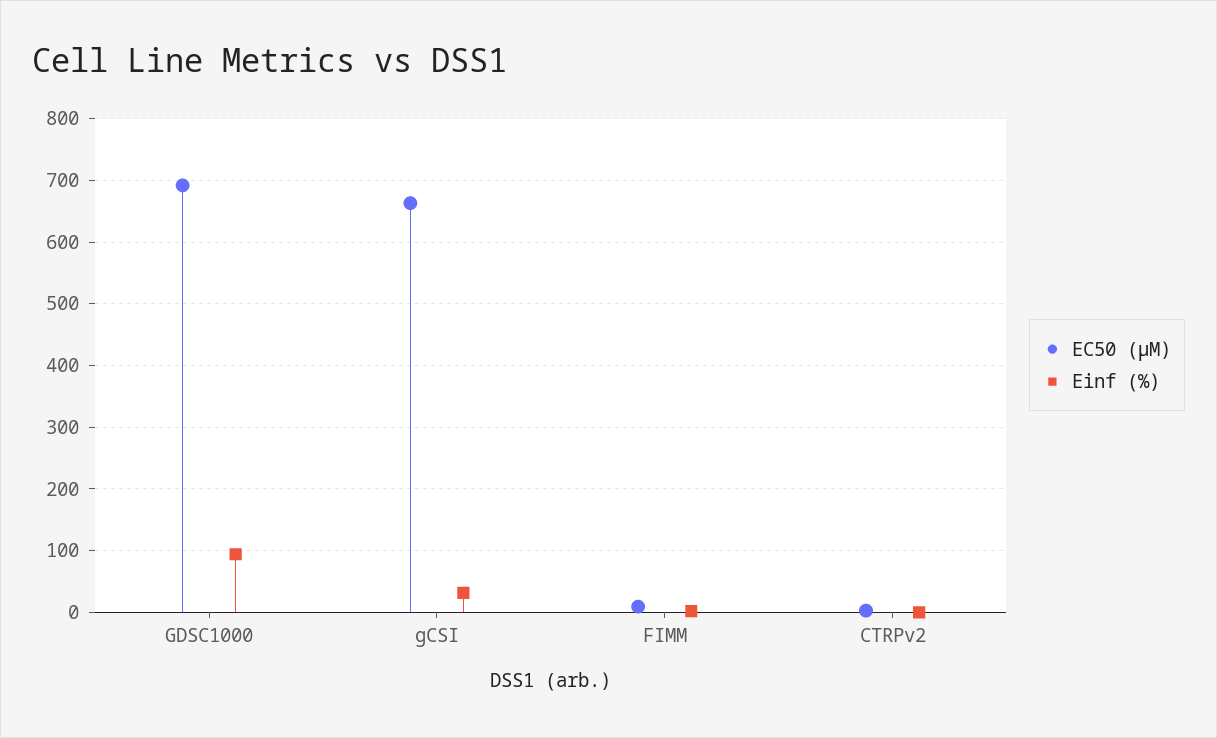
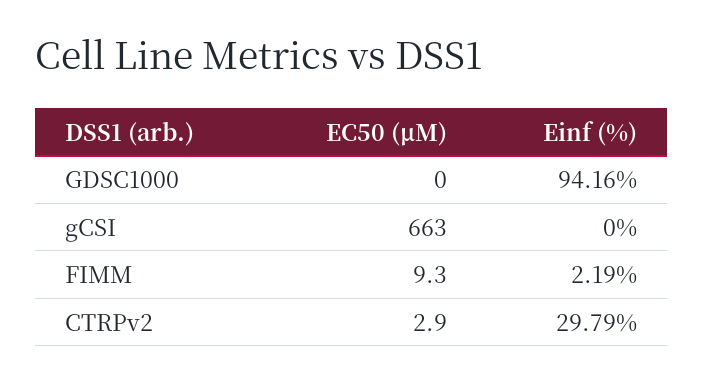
EC50 (µM), GDSC1000: 690 -> 0
Einf (%), gCSI: 30 -> 0
Einf (%), CTRPv2: 0 -> 29.79

